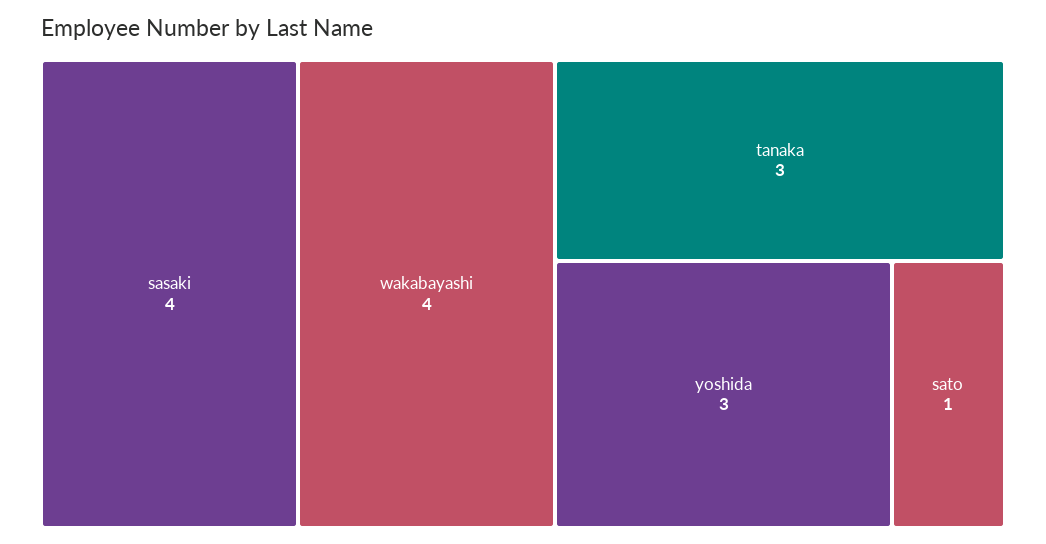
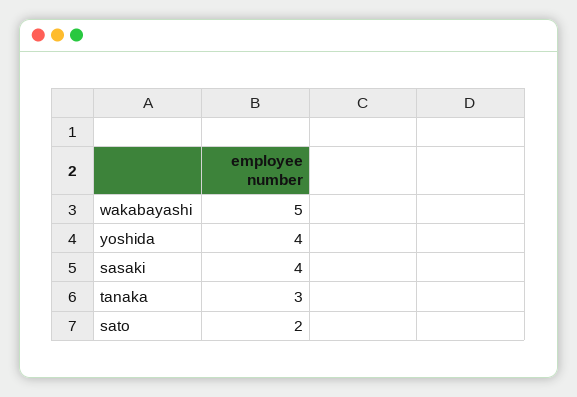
wakabayashi: 4 -> 5
yoshida: 3 -> 4
sato: 1 -> 2

